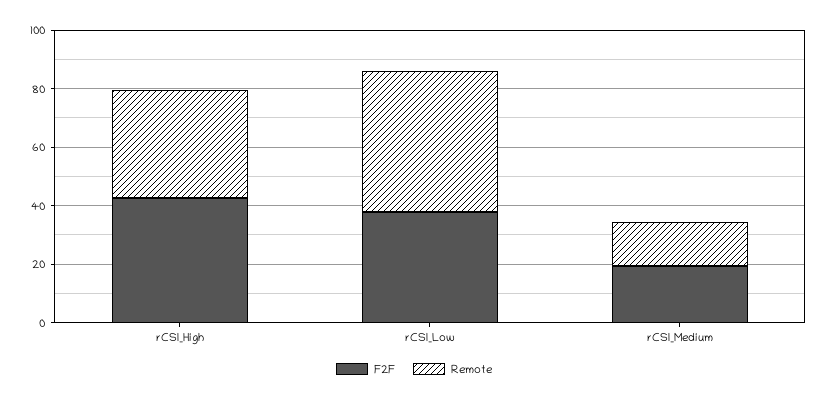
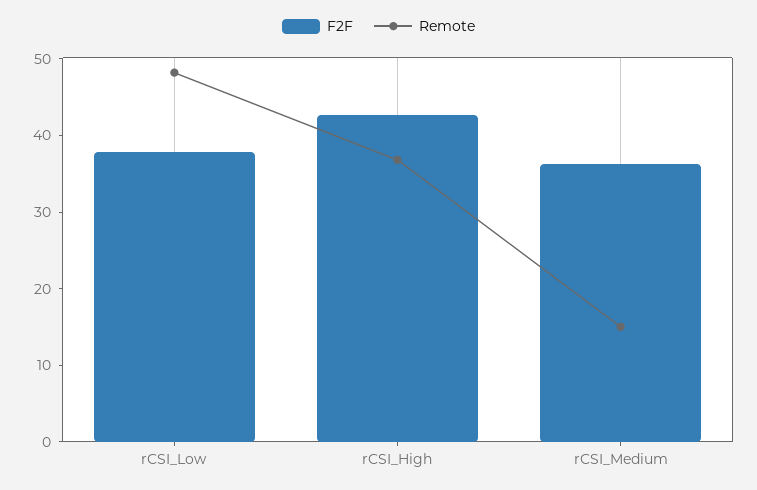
F2F, rCSI_Medium: 20 -> 36

